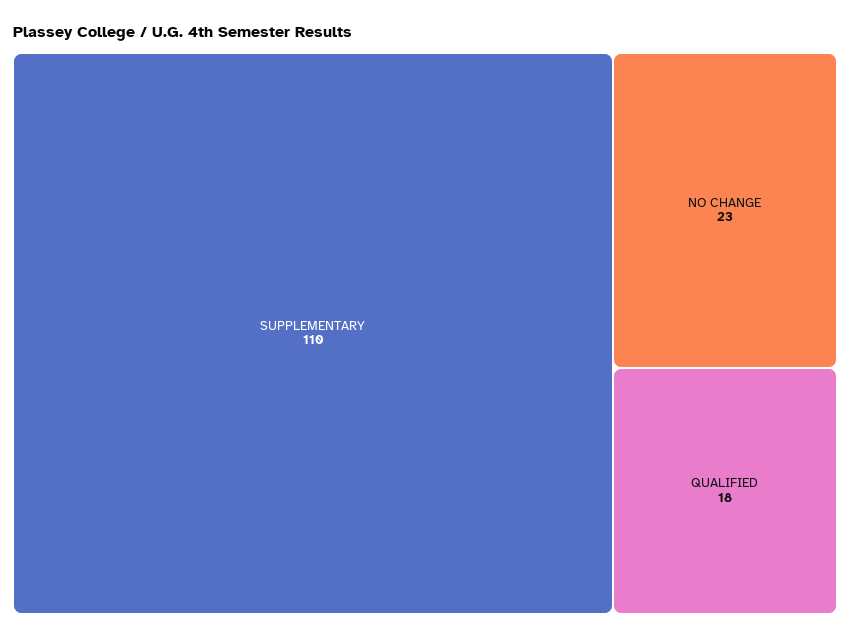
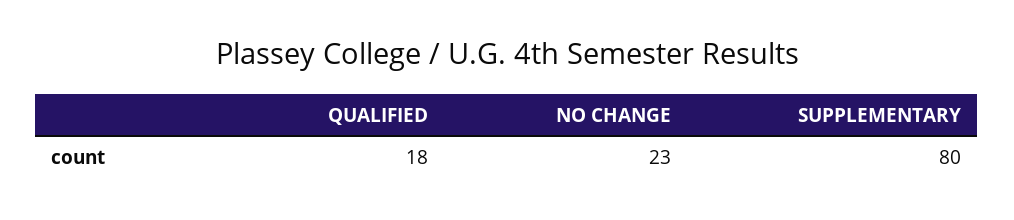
SUPPLEMENTARY: 110 -> 80

